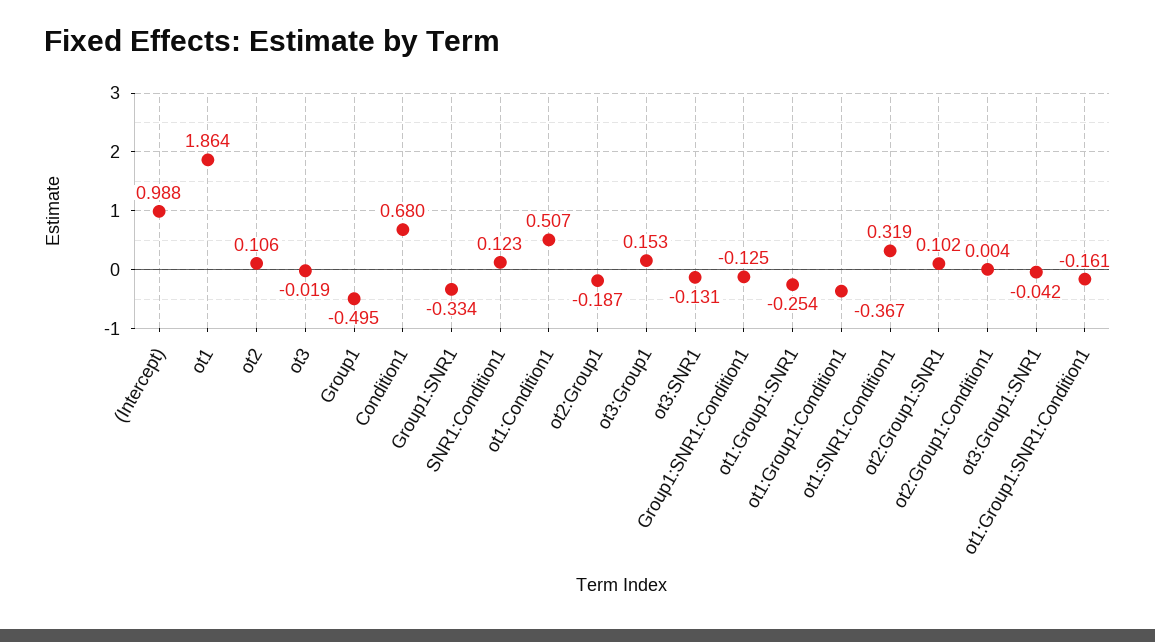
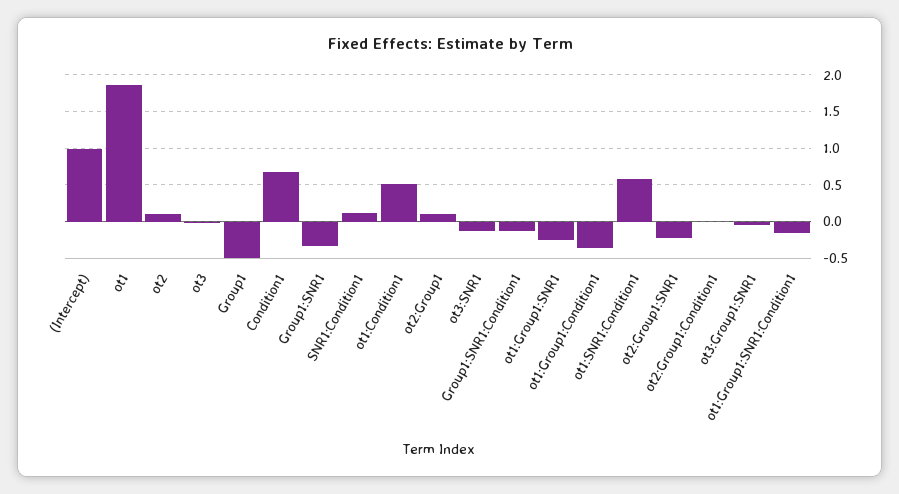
ot2:Group1: -0.187 -> 0.1
ot3:Group1: 0.153 -> none
ot1:SNR1:Condition1: 0.319 -> 0.6
ot2:Group1:SNR1: 0.102 -> -0.2

